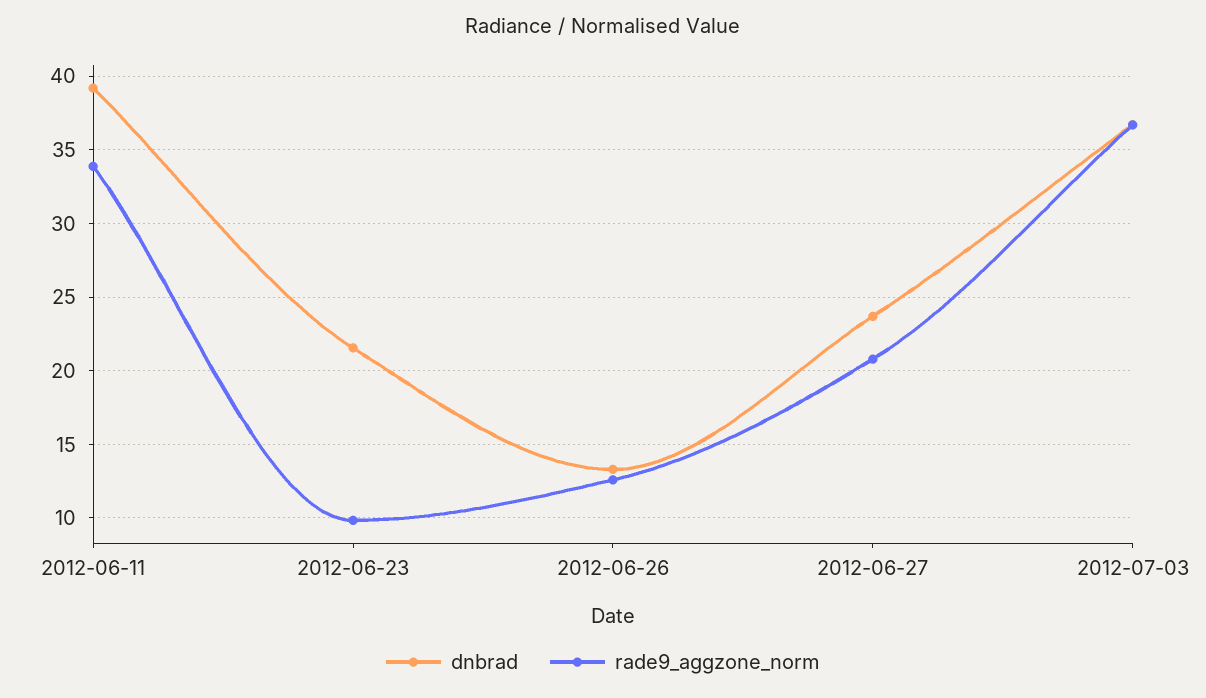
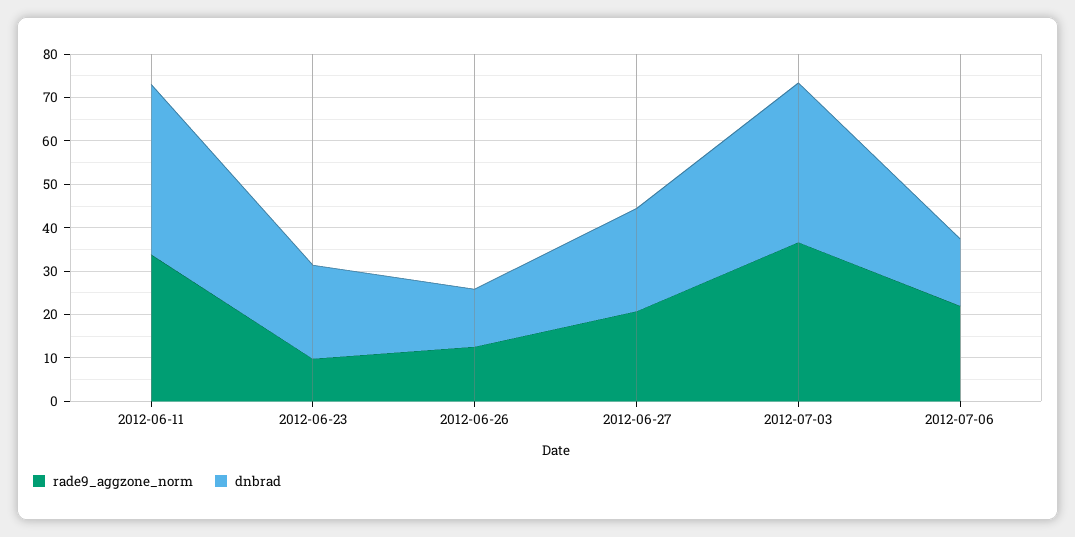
rade9_aggzone_norm, 2012-07-06: none -> 22
dnbrad, 2012-07-06: none -> 16

